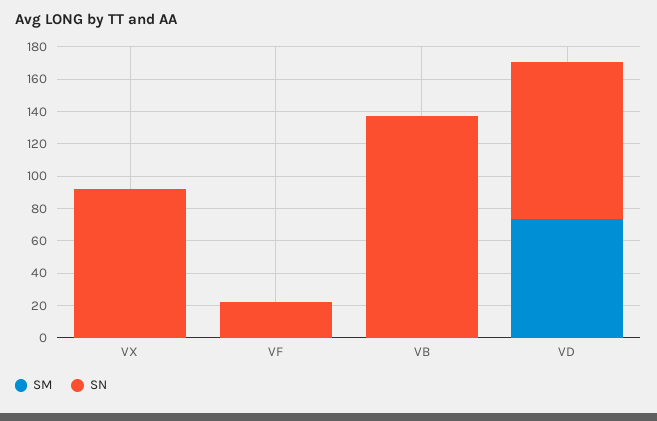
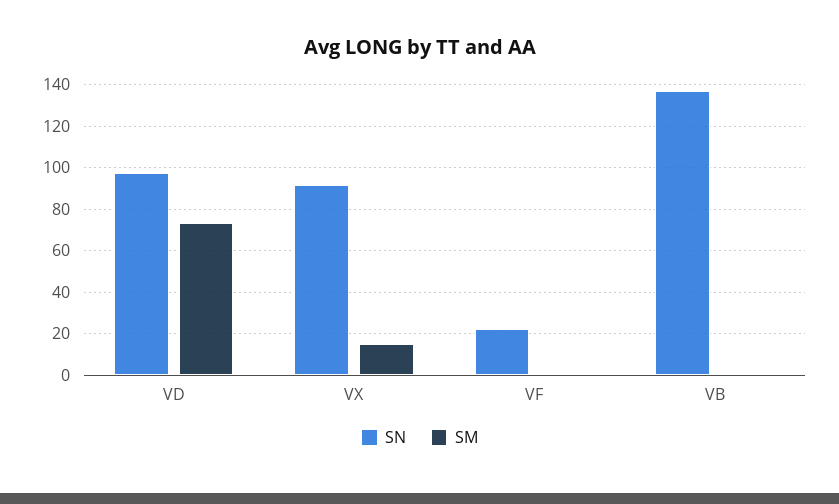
SM, VX: 0 -> 15

